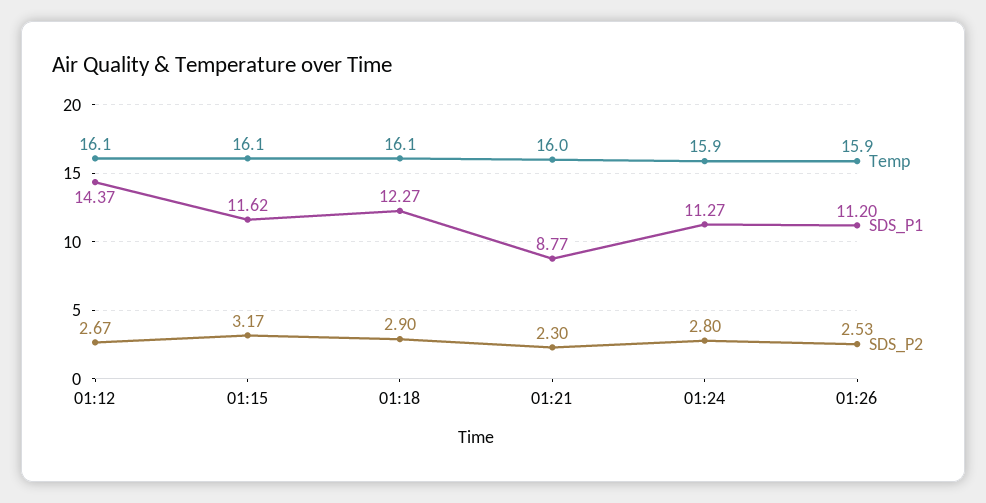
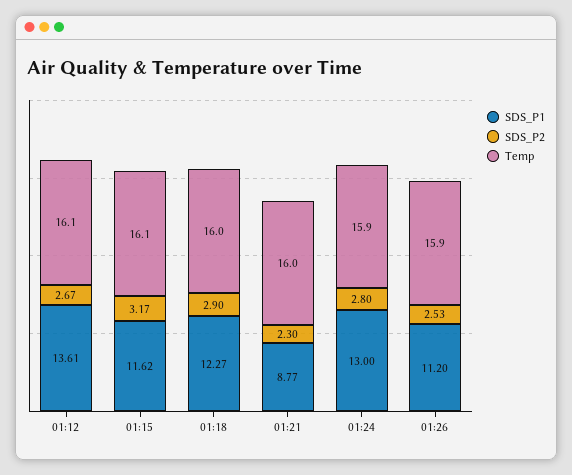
SDS_P1, 01:12: 14.37 -> 13.61
Temp, 01:18: 16.1 -> 16
SDS_P1, 01:24: 11.27 -> 13

